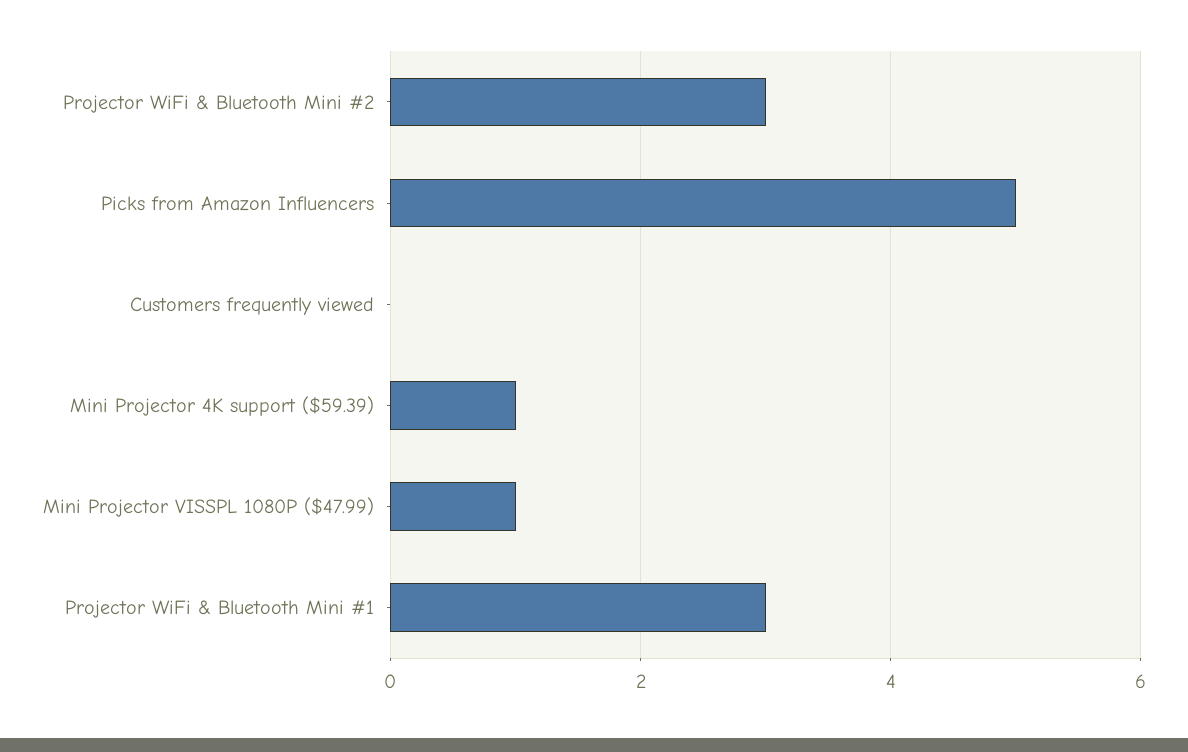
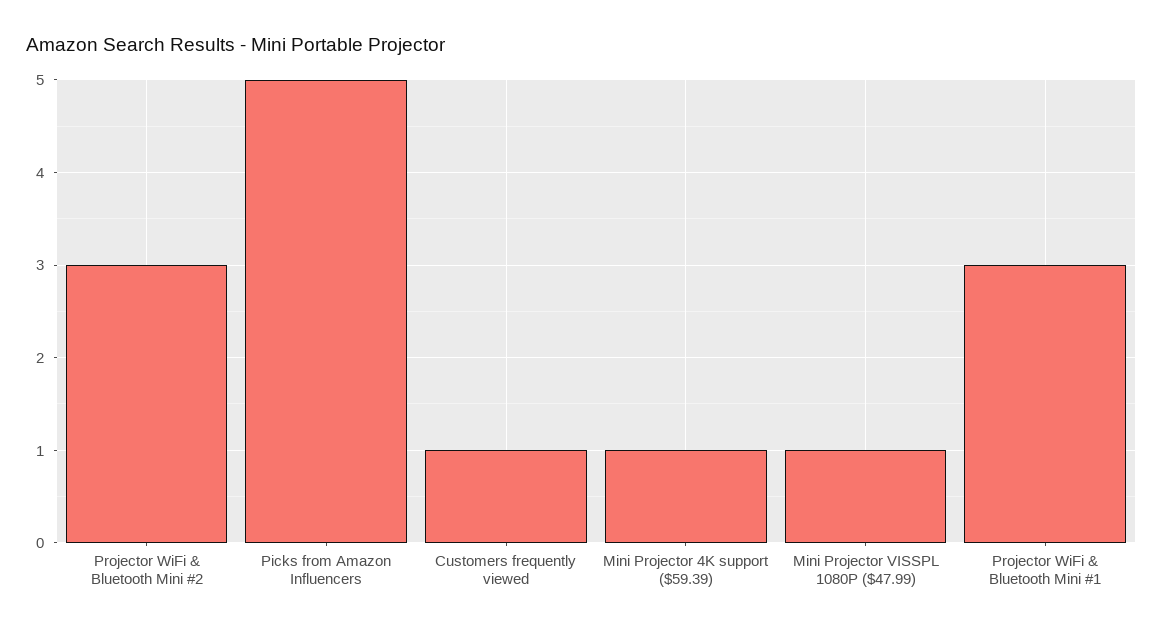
Customers frequently viewed: 0 -> 1

